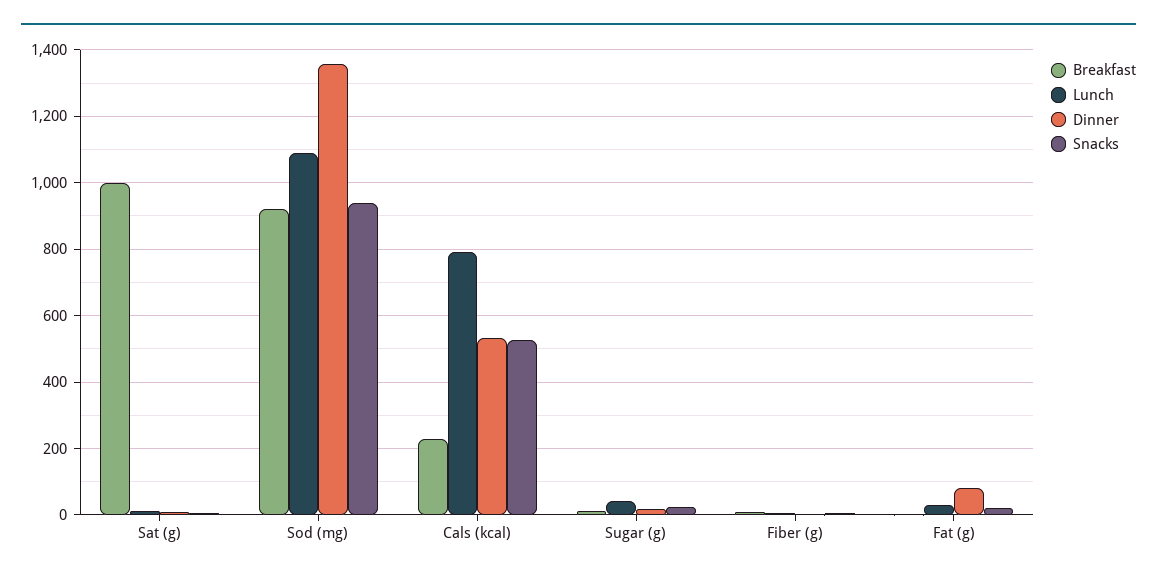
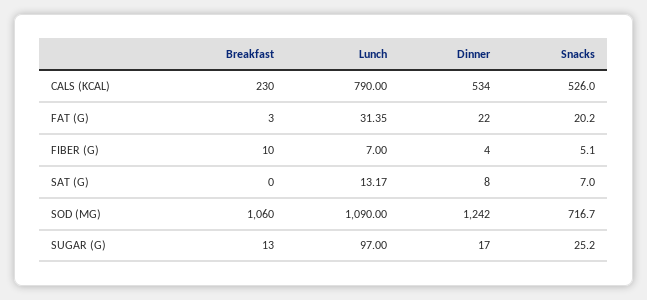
Breakfast, Sat (g): 1000 -> 0
Breakfast, Sod (mg): 920 -> 1060
Dinner, Sod (mg): 1360 -> 1242
Snacks, Sod (mg): 940 -> 716.7
Lunch, Sugar (g): 40 -> 97
Dinner, Fat (g): 80 -> 22

